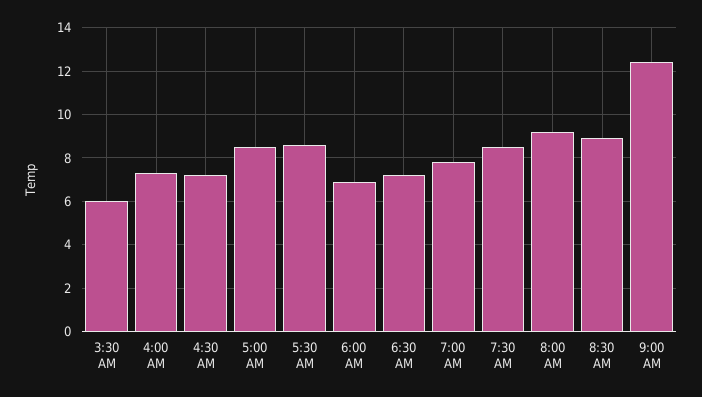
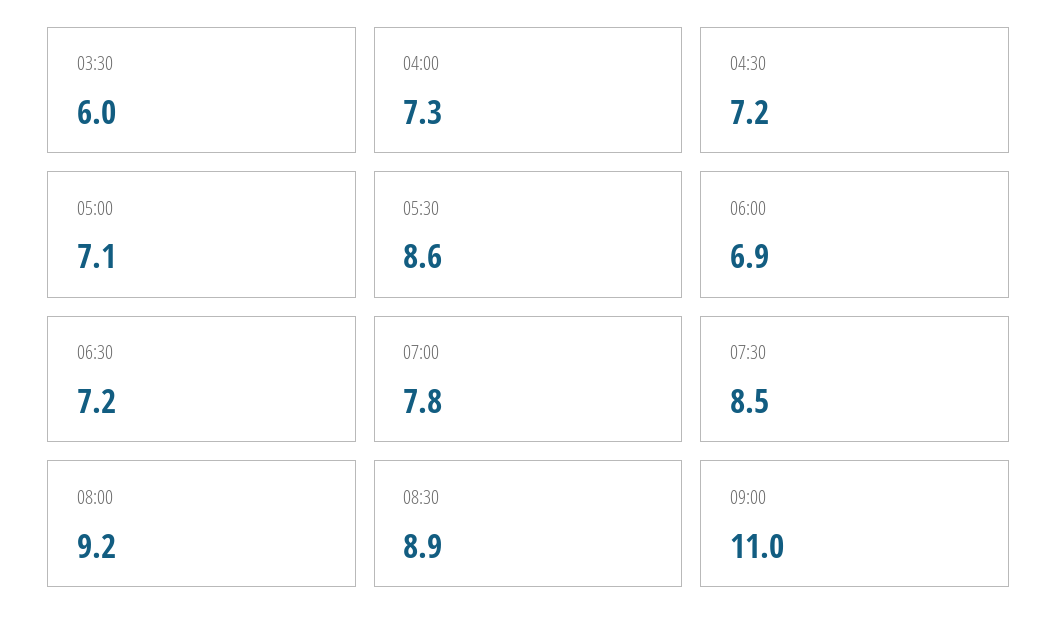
5:00 AM: 8.5 -> 7.1
9:00 AM: 12.5 -> 11

